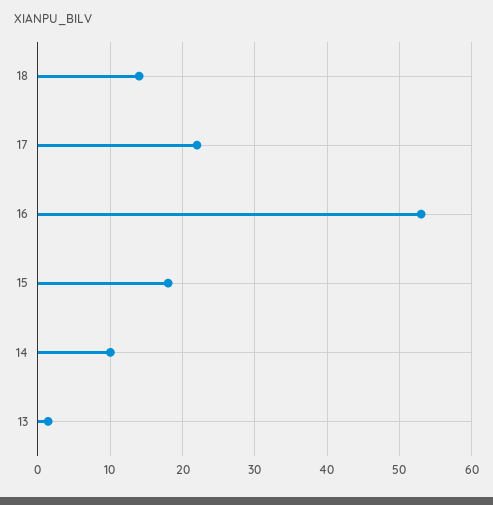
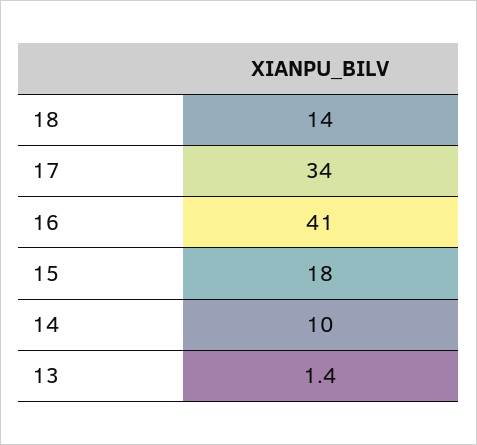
17: 22 -> 34
16: 53 -> 41

